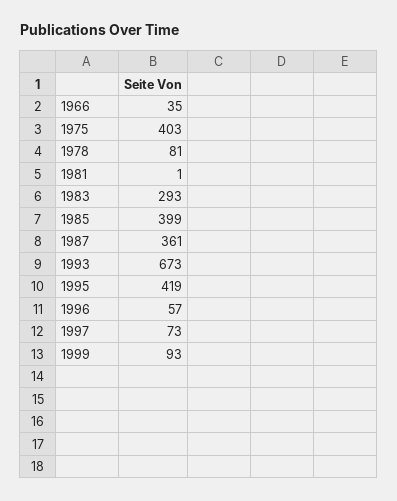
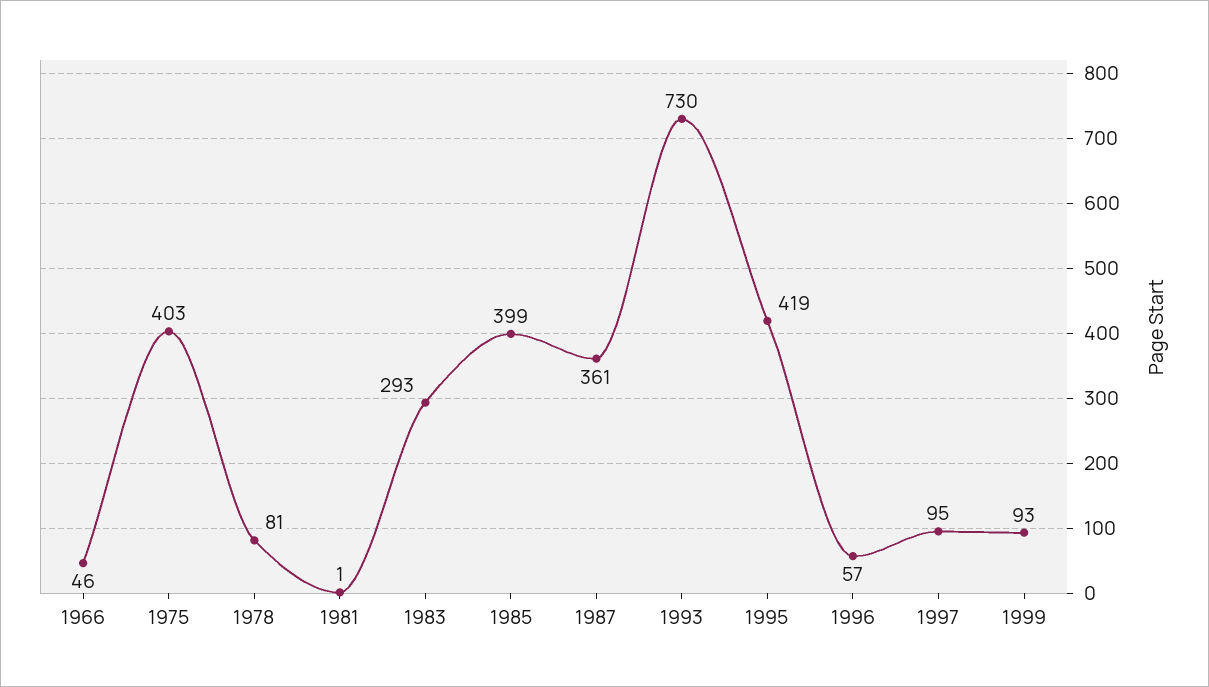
1966: 35 -> 46
1993: 673 -> 730
1997: 73 -> 95

